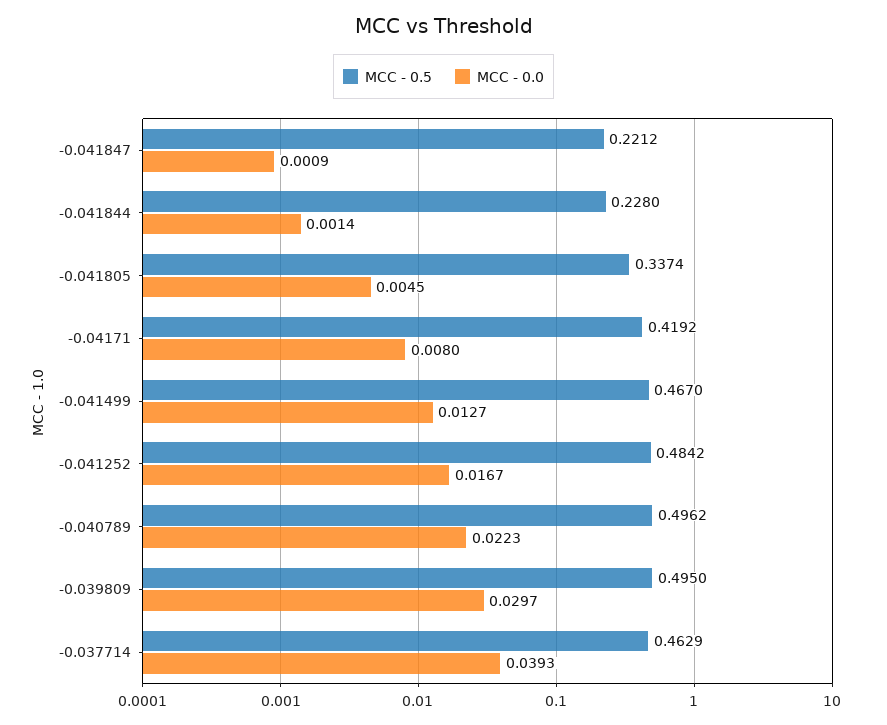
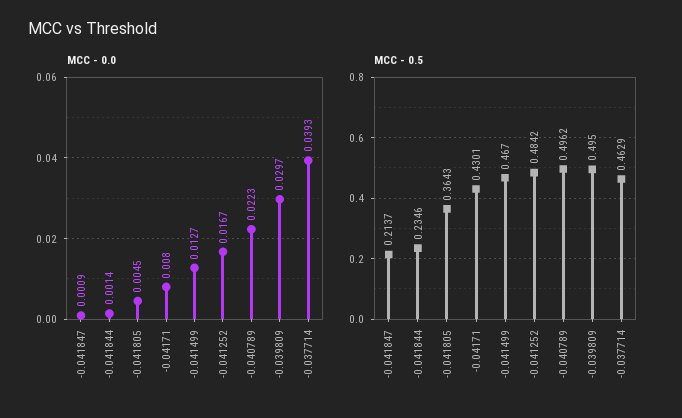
MCC - 0.5, -0.041847: 0.2212 -> 0.2137
MCC - 0.5, -0.041844: 0.228 -> 0.2346
MCC - 0.5, -0.041805: 0.3374 -> 0.3643
MCC - 0.5, -0.04171: 0.4192 -> 0.4301

